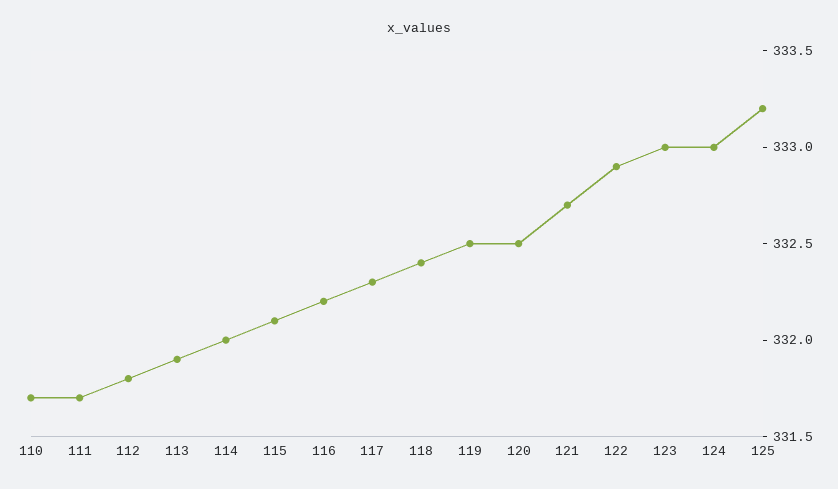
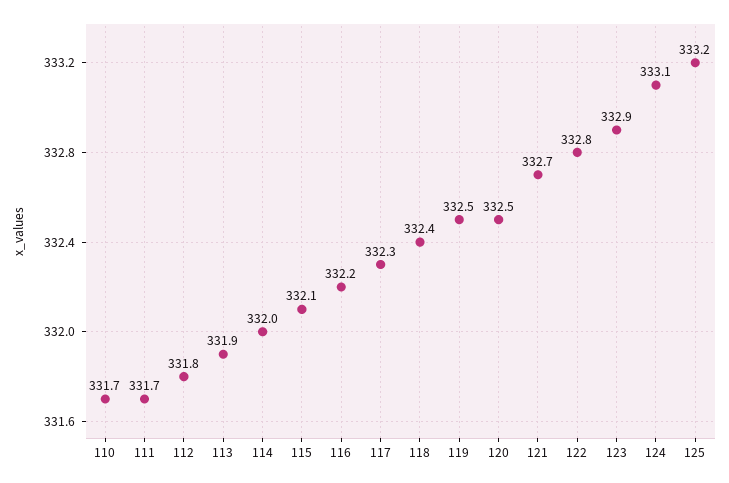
122: 332.9 -> 332.8
123: 333 -> 332.9
124: 333 -> 333.1

